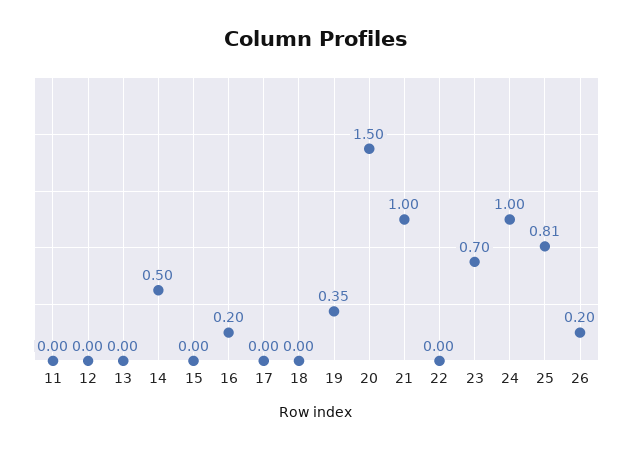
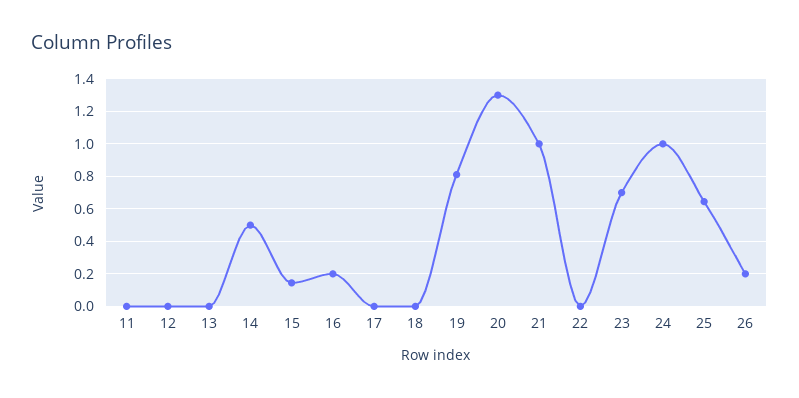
15: 0 -> 0.15
19: 0.35 -> 0.8
20: 1.5 -> 1.3
25: 0.81 -> 0.65

